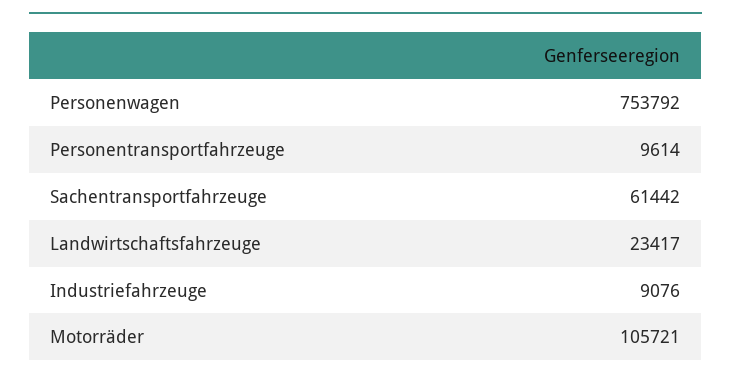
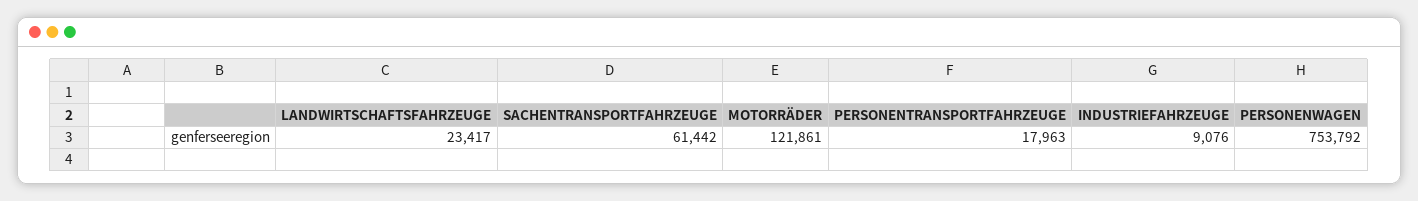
Personentransportfahrzeuge: 9614 -> 17963
Motorräder: 105721 -> 121861

